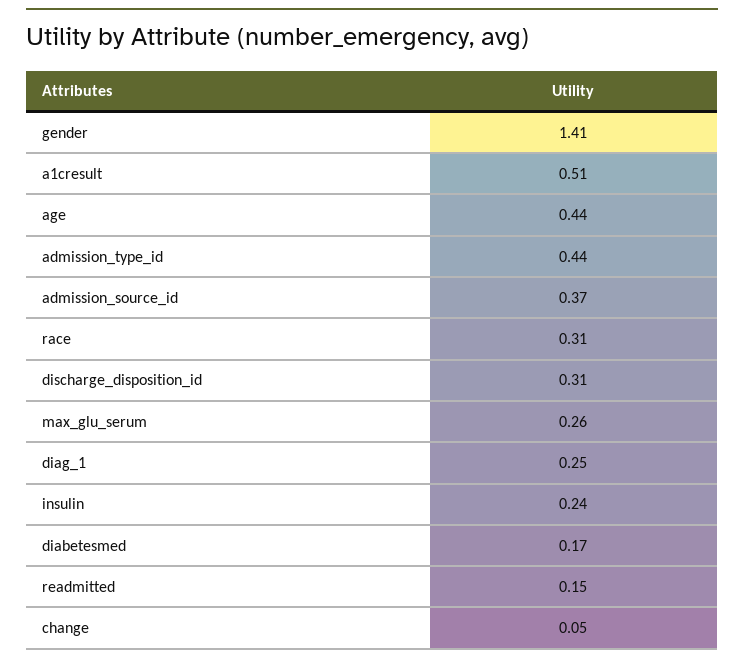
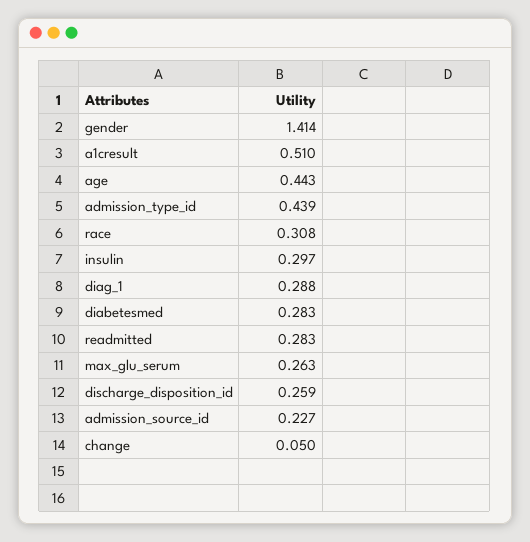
admission_source_id: 0.37 -> 0.227
discharge_disposition_id: 0.31 -> 0.259
diag_1: 0.25 -> 0.288
insulin: 0.24 -> 0.297
diabetesmed: 0.17 -> 0.283
readmitted: 0.15 -> 0.283

